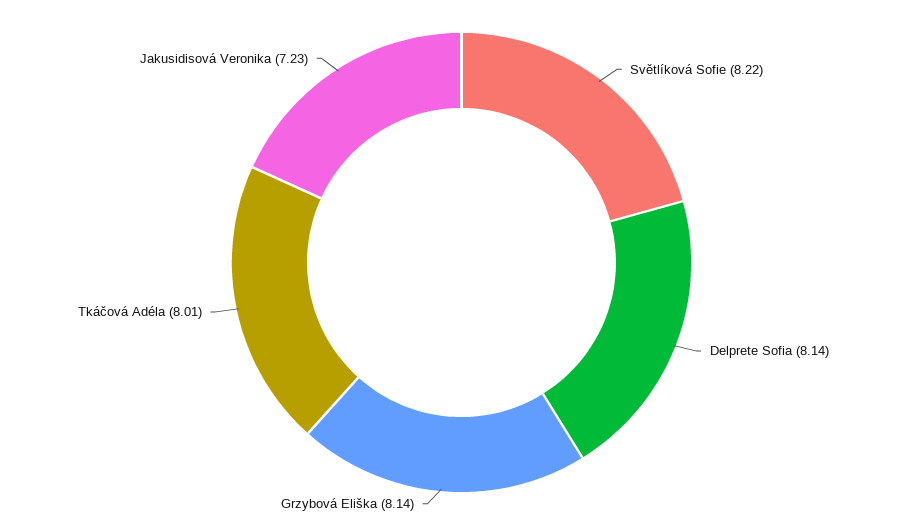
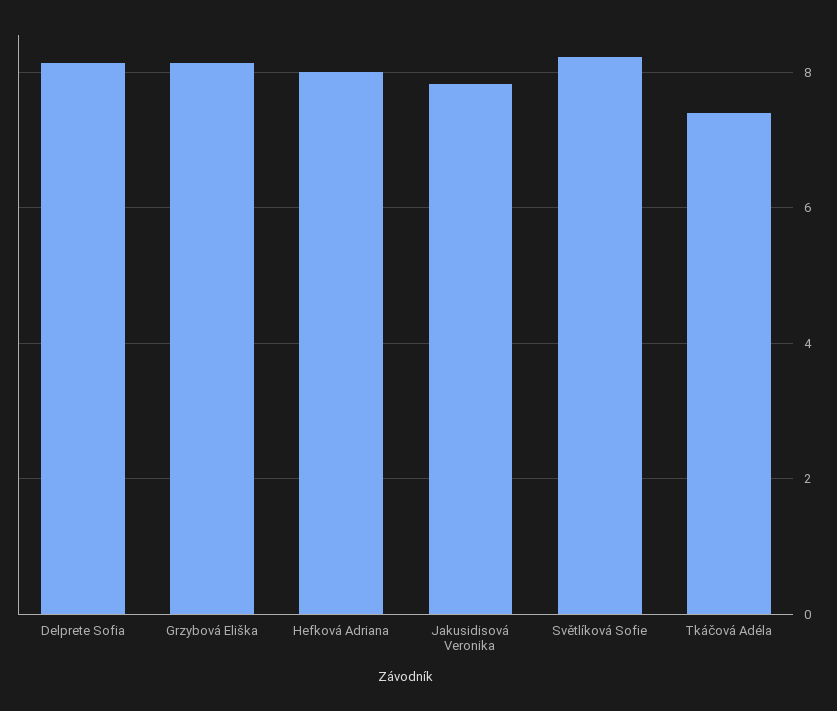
Tkáčová Adéla: 8.01 -> 7.4
Jakusidisová Veronika: 7.23 -> 7.8
Hefková Adriana: none -> 8

